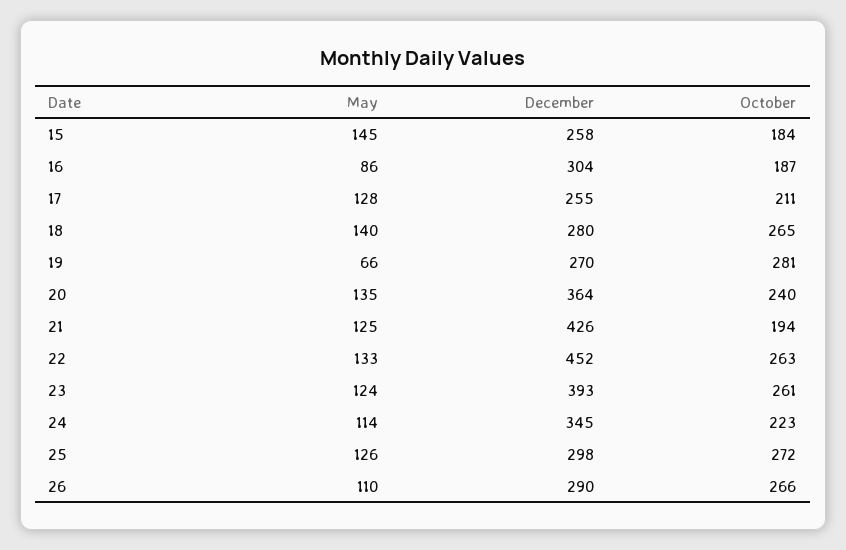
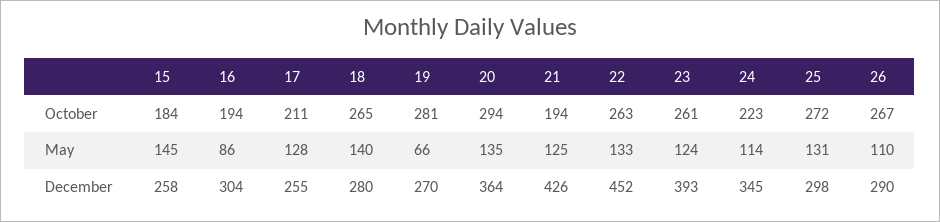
October, 16: 187 -> 194
October, 20: 240 -> 294
May, 25: 126 -> 131
October, 26: 266 -> 267

